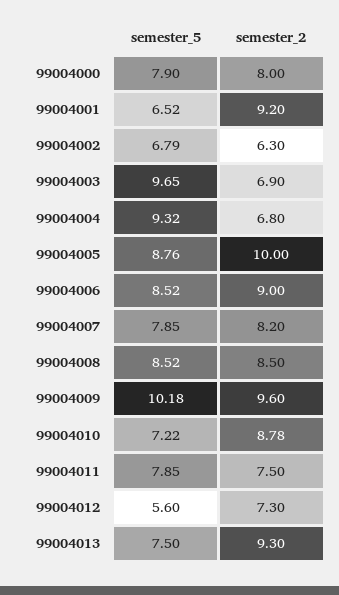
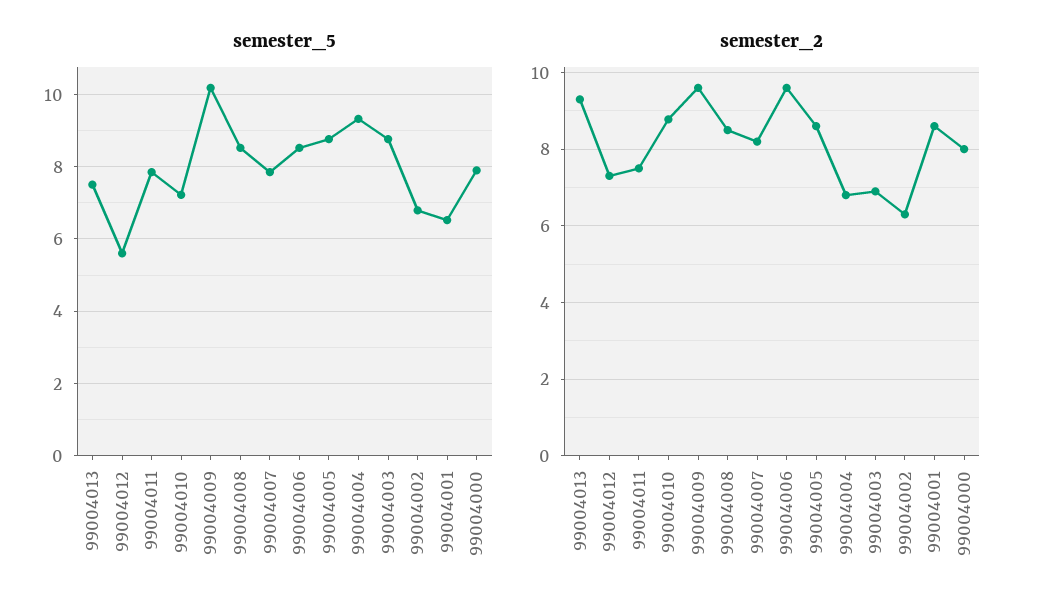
semester_2, 99004001: 9.2 -> 8.6
semester_5, 99004003: 9.65 -> 8.8
semester_2, 99004005: 10 -> 8.6
semester_2, 99004006: 9 -> 9.6

